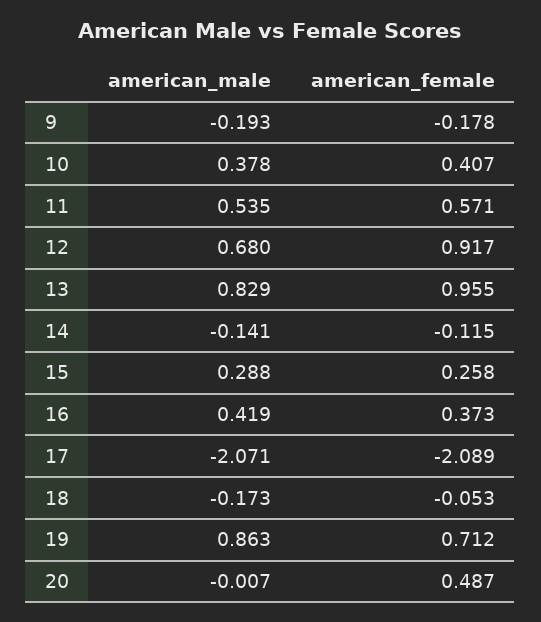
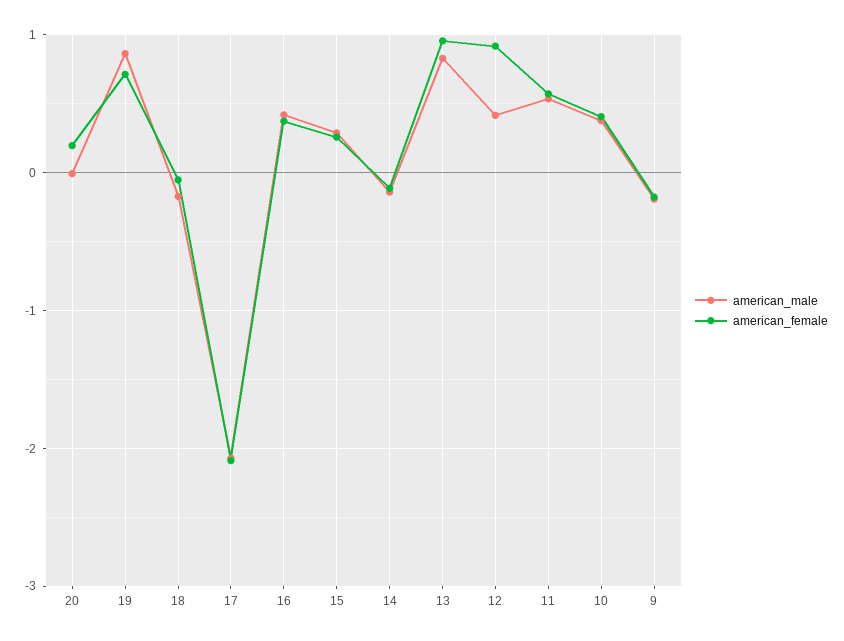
american_male, 12: 0.68 -> 0.4
american_female, 20: 0.487 -> 0.2

